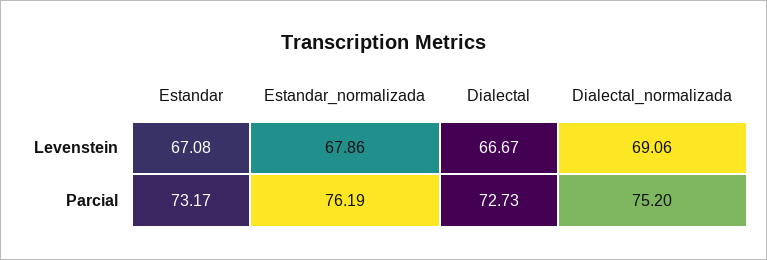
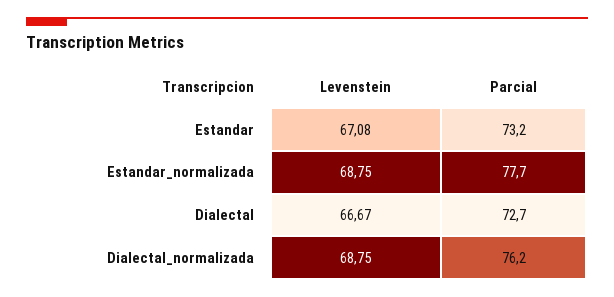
Estandar_normalizada, Levenstein: 67.86 -> 68.75
Dialectal_normalizada, Levenstein: 69.06 -> 68.75
Estandar_normalizada, Parcial: 76.19 -> 77.7
Dialectal_normalizada, Parcial: 75.2 -> 76.2

